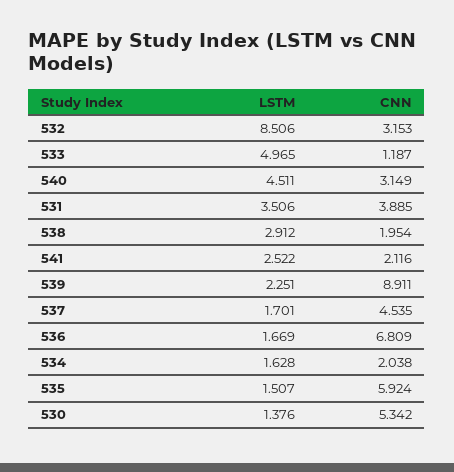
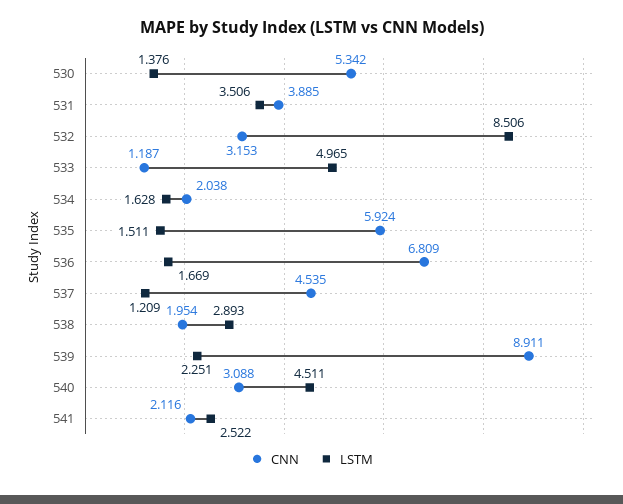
CNN, 540: 3.149 -> 3.088
LSTM, 538: 2.912 -> 2.893
LSTM, 537: 1.701 -> 1.209
LSTM, 535: 1.507 -> 1.511

